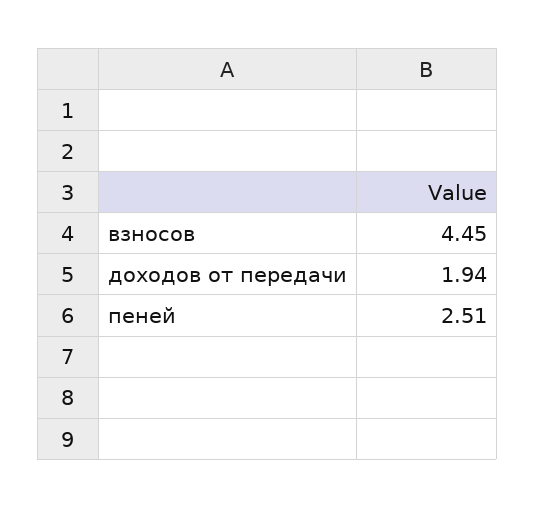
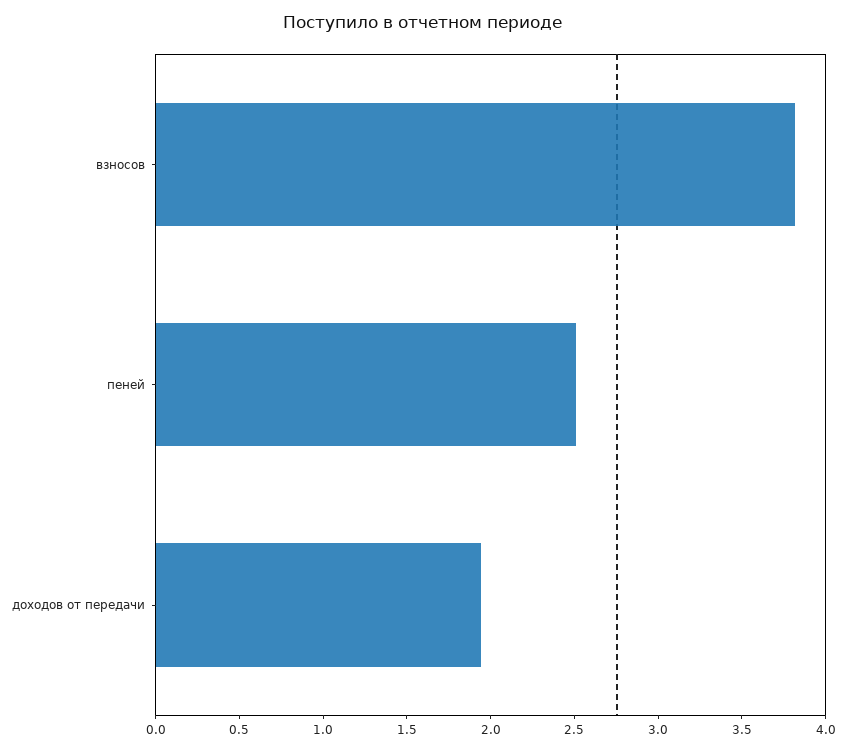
взносов: 4.45 -> 3.8

